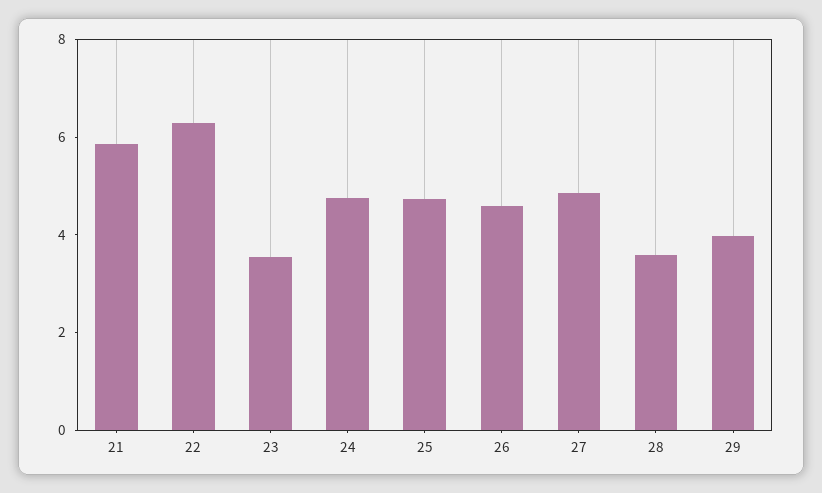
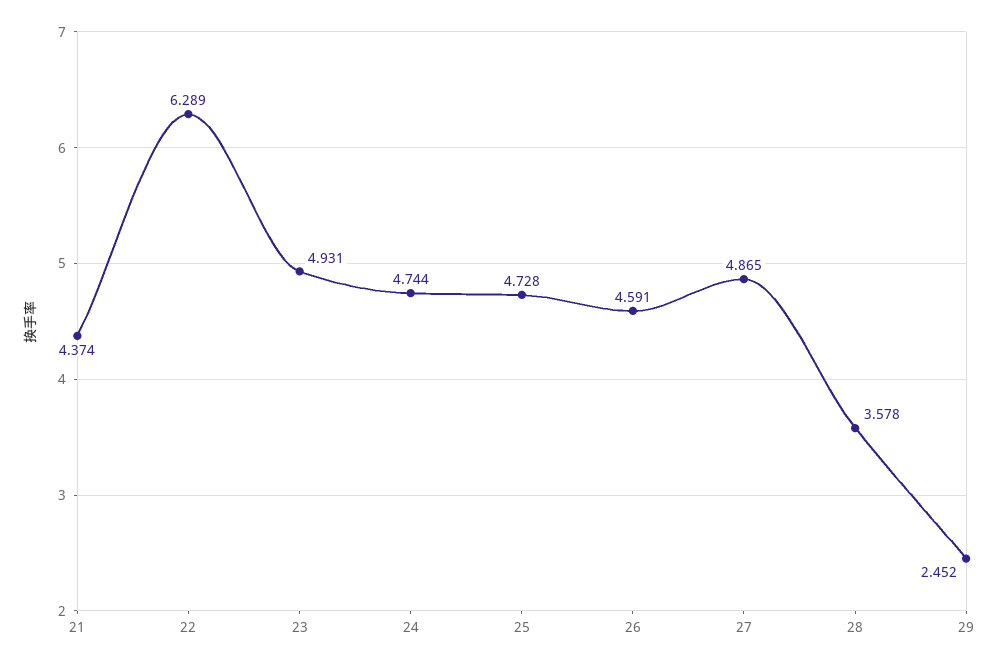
21: 6 -> 4.374
23: 3.5 -> 4.931
29: 4 -> 2.452

